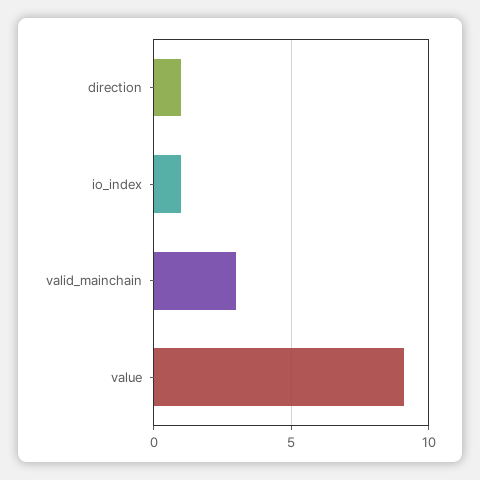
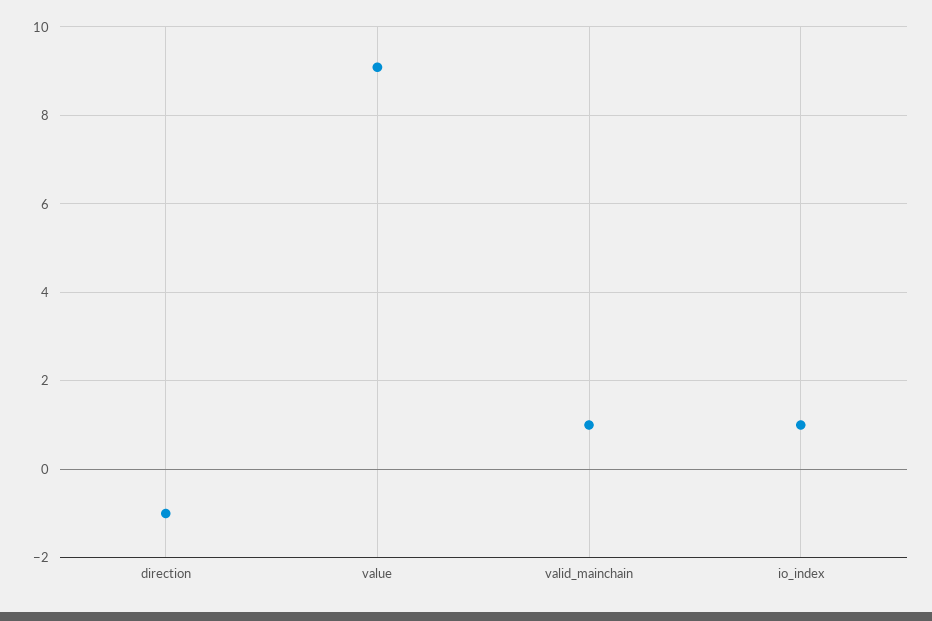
direction: 1 -> -1
valid_mainchain: 3 -> 1

